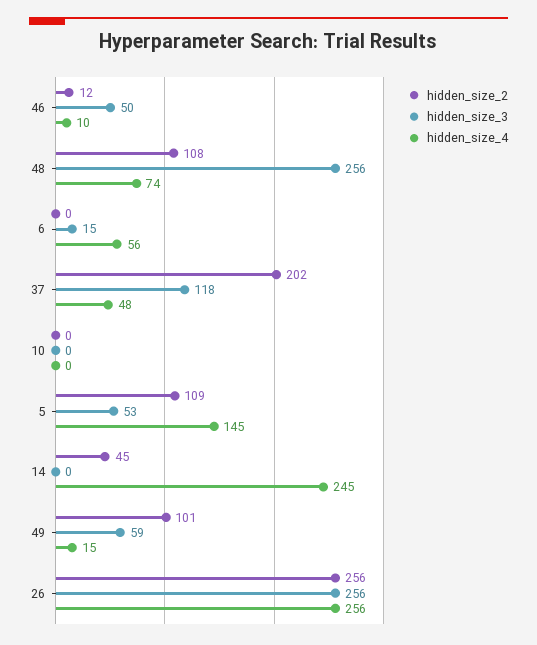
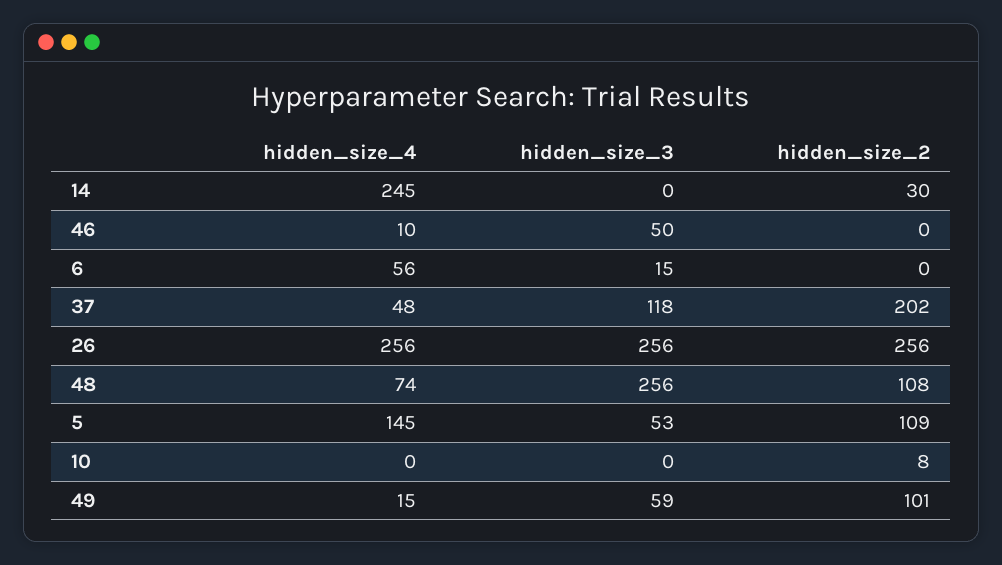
hidden_size_2, 46: 12 -> 0
hidden_size_2, 10: 0 -> 8
hidden_size_2, 14: 45 -> 30

